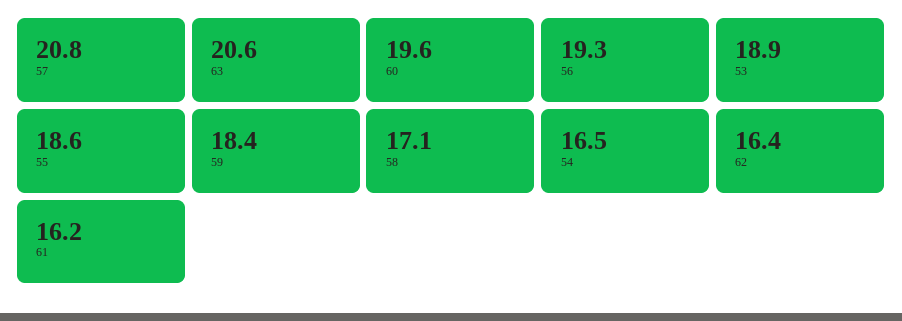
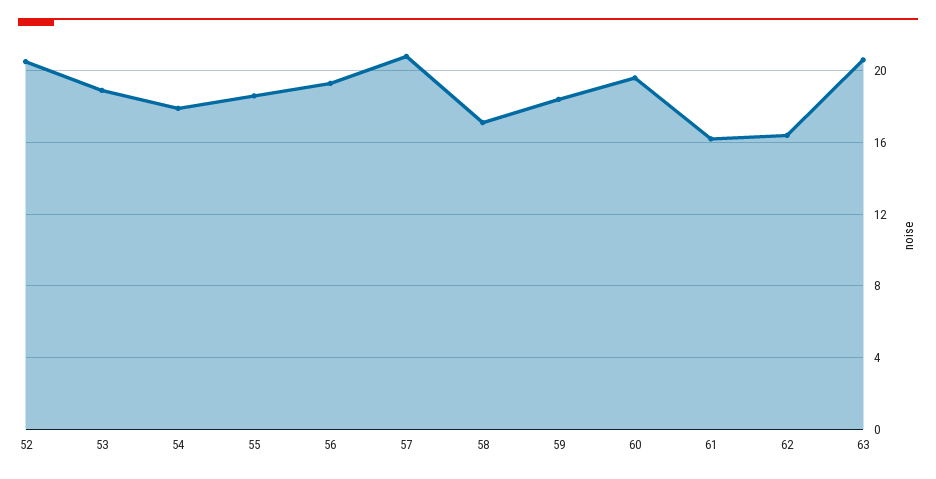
54: 16.5 -> 18
52: none -> 20.5

